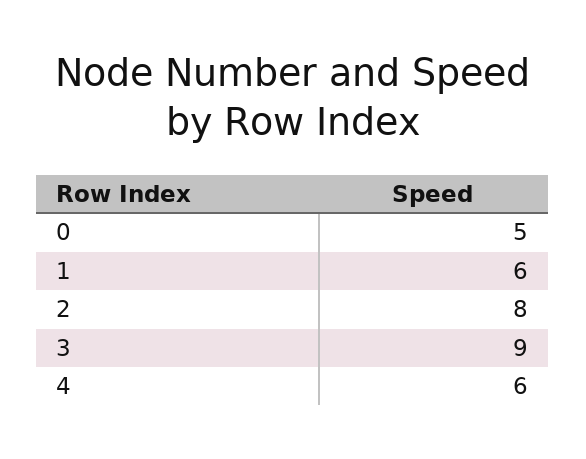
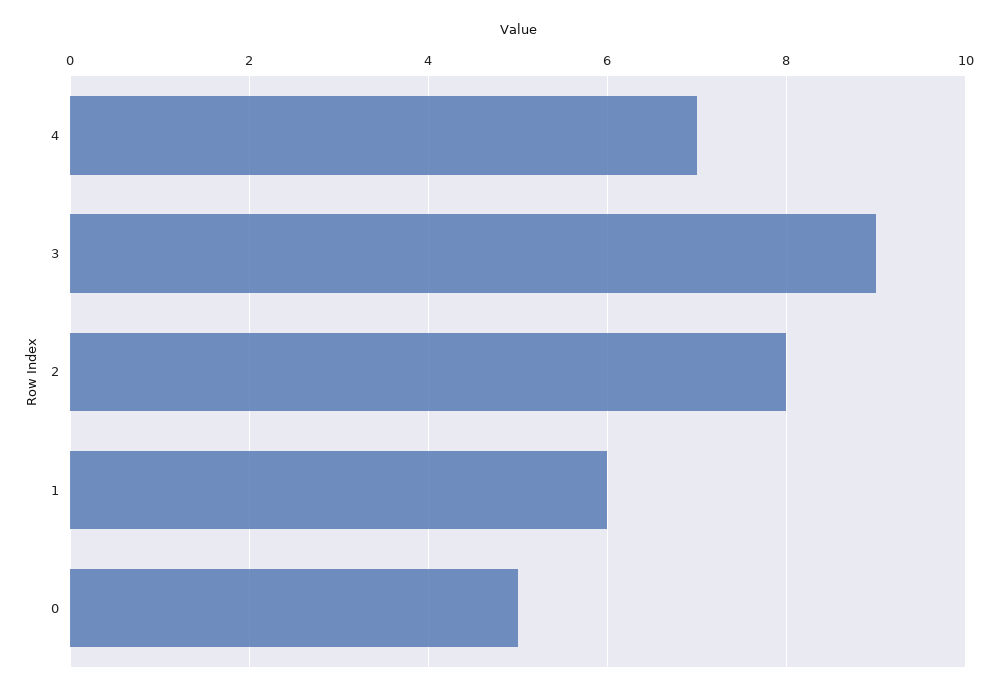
4: 6 -> 7

